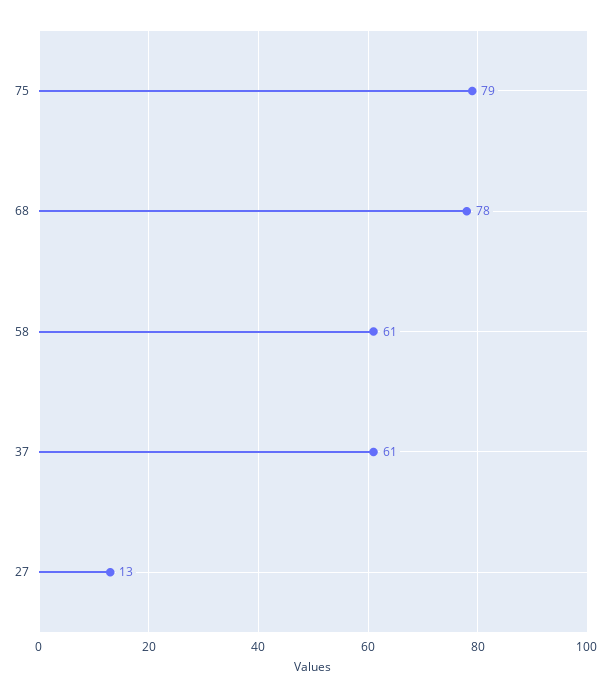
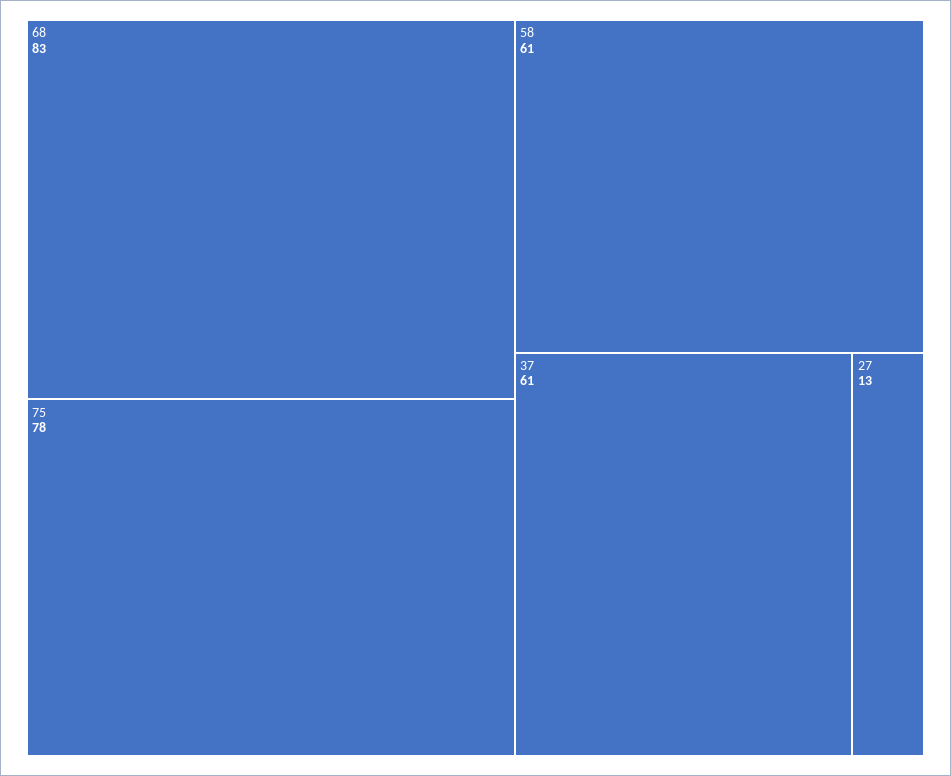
75: 79 -> 78
68: 78 -> 83

